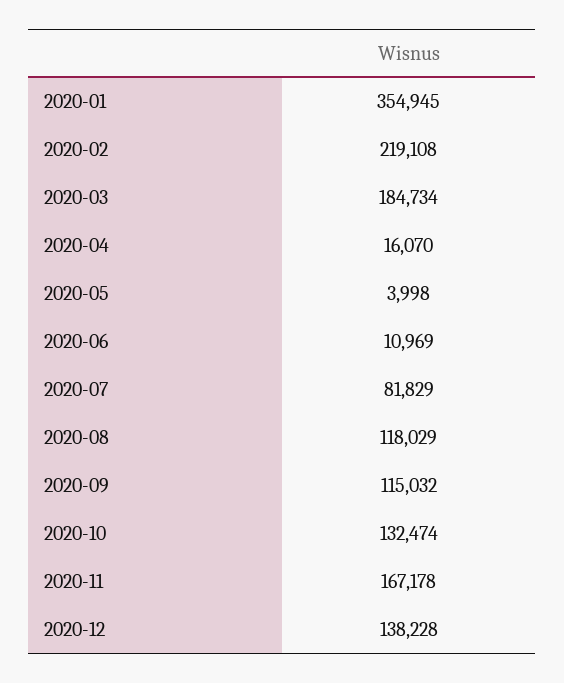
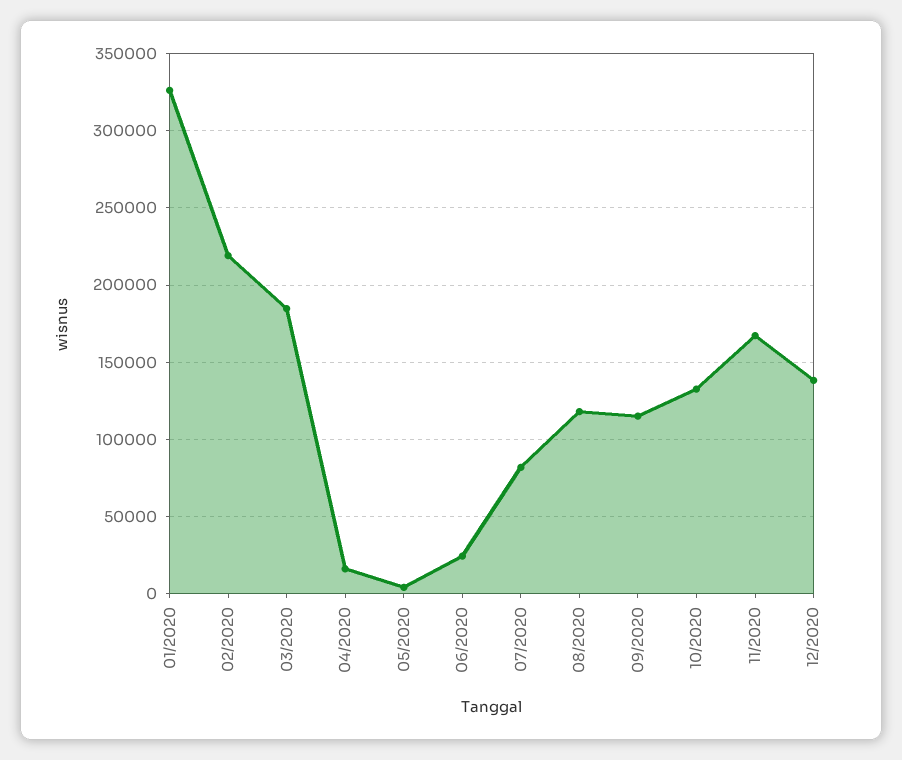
2020-01: 354945 -> 325000
2020-06: 10969 -> 25000

